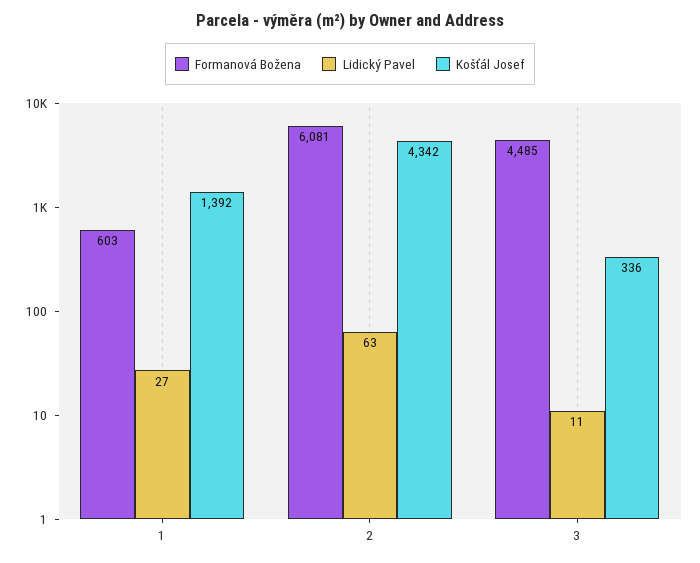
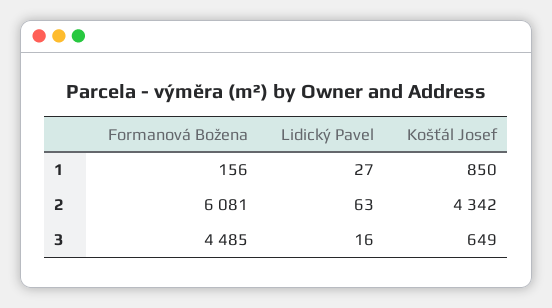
Formanová Božena, 1: 603 -> 156
Košťál Josef, 1: 1392 -> 850
Lidický Pavel, 3: 11 -> 16
Košťál Josef, 3: 336 -> 649

